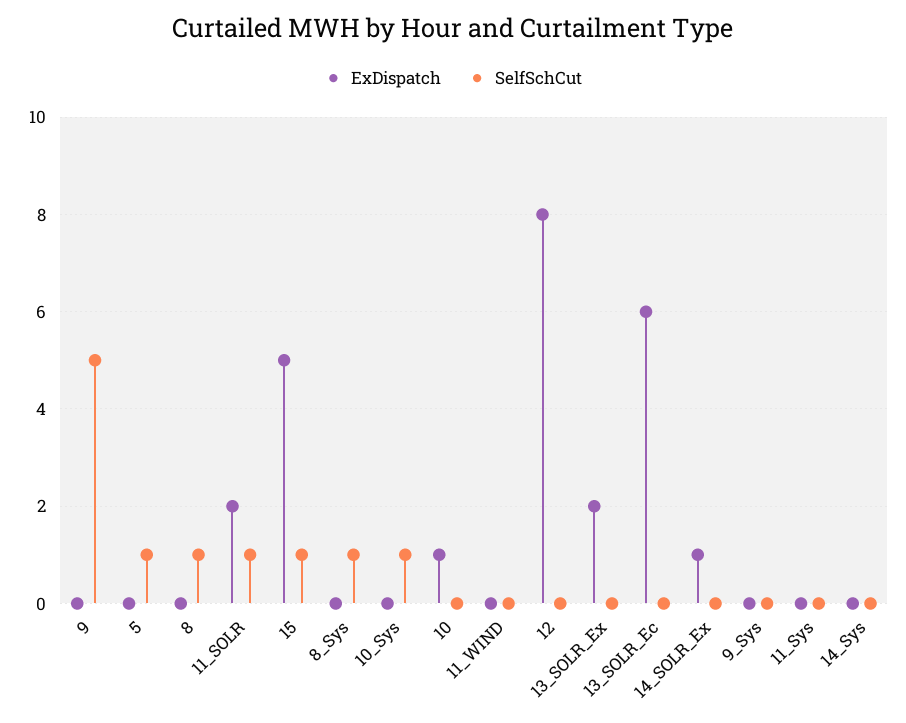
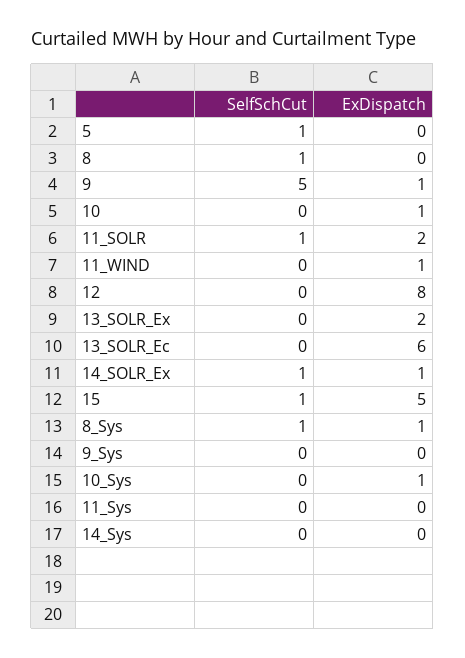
ExDispatch, 9: 0 -> 1
ExDispatch, 8_Sys: 0 -> 1
ExDispatch, 10_Sys: 0 -> 1
SelfSchCut, 10_Sys: 1 -> 0
ExDispatch, 11_WIND: 0 -> 1
SelfSchCut, 14_SOLR_Ex: 0 -> 1

